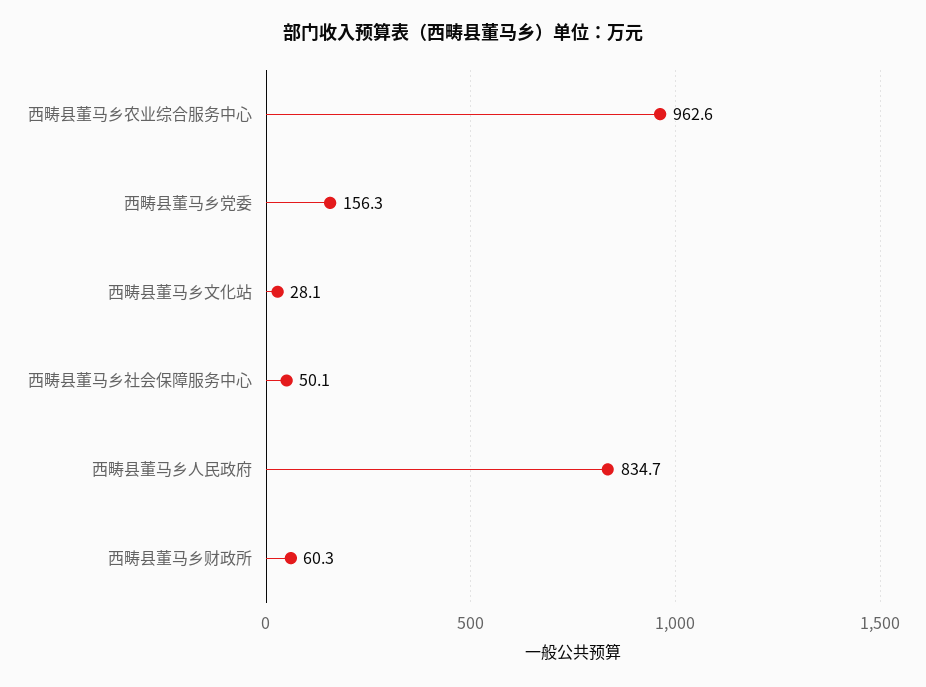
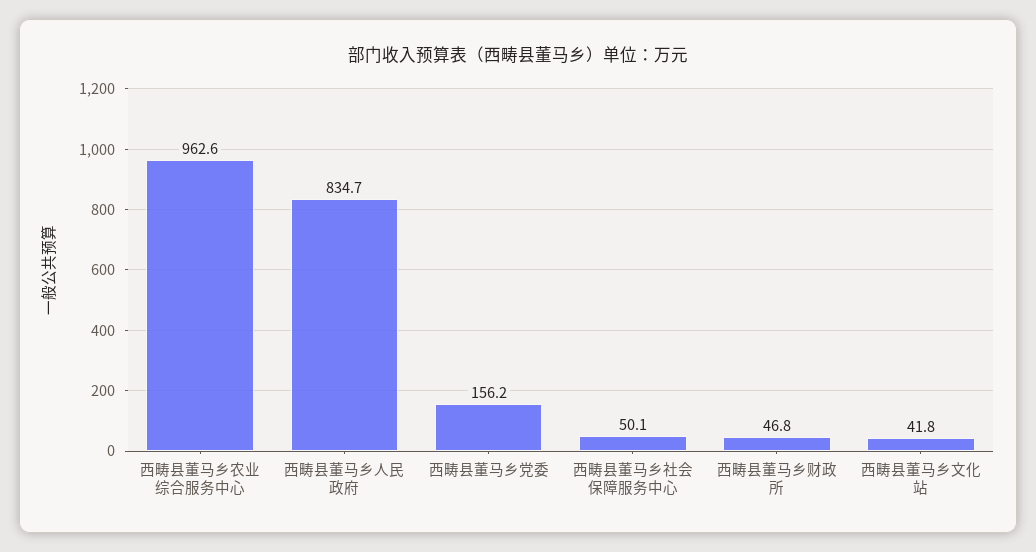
西畴县董马乡党委: 156.3 -> 156.2
西畴县董马乡文化站: 28.1 -> 41.8
西畴县董马乡财政所: 60.3 -> 46.8

